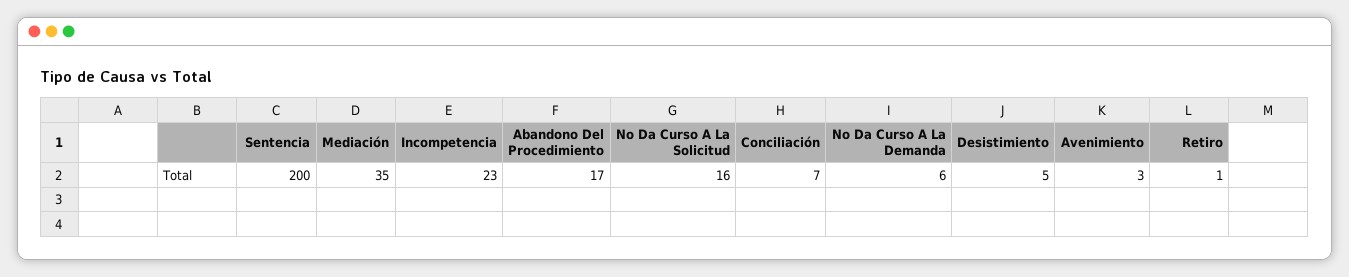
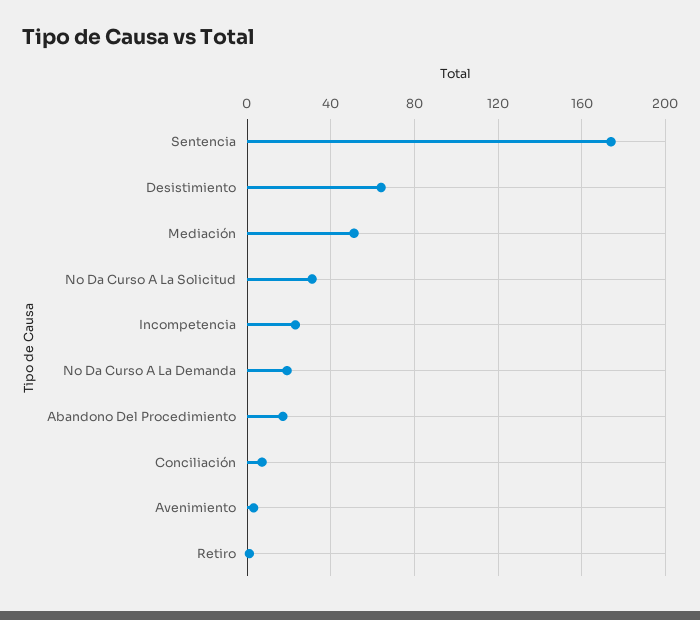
Sentencia: 200 -> 175
Mediación: 35 -> 50
No Da Curso A La Solicitud: 16 -> 30
No Da Curso A La Demanda: 6 -> 20
Desistimiento: 5 -> 65

